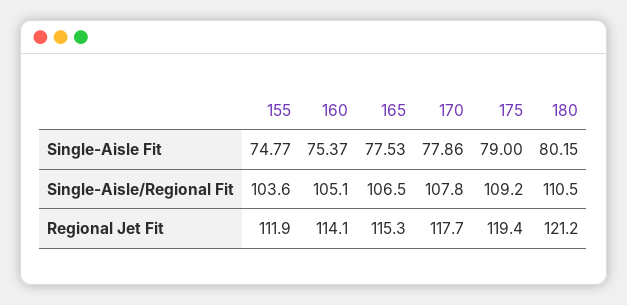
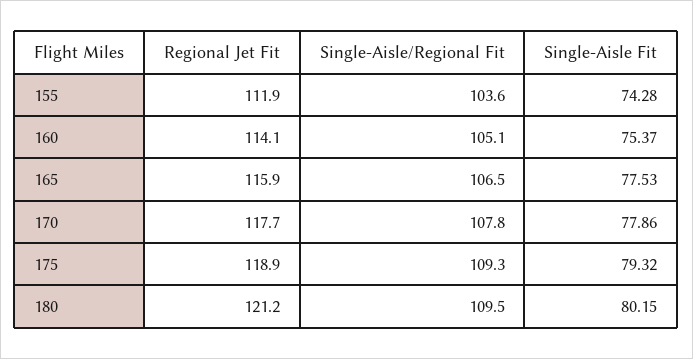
155, Single-Aisle Fit: 74.77 -> 74.28
175, Single-Aisle Fit: 79 -> 79.32
175, Single-Aisle/Regional Fit: 109.2 -> 109.3
180, Single-Aisle/Regional Fit: 110.5 -> 109.5
165, Regional Jet Fit: 115.3 -> 115.9
175, Regional Jet Fit: 119.4 -> 118.9

